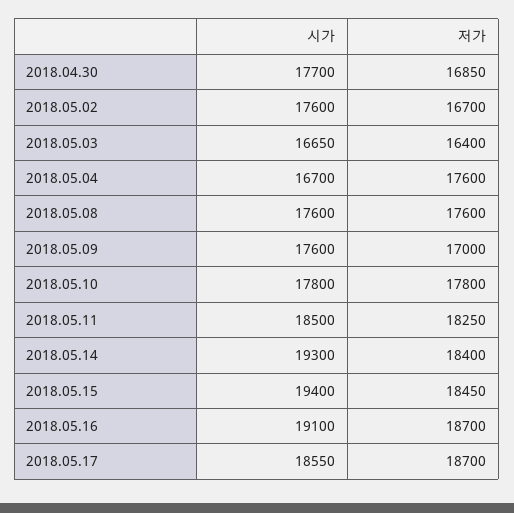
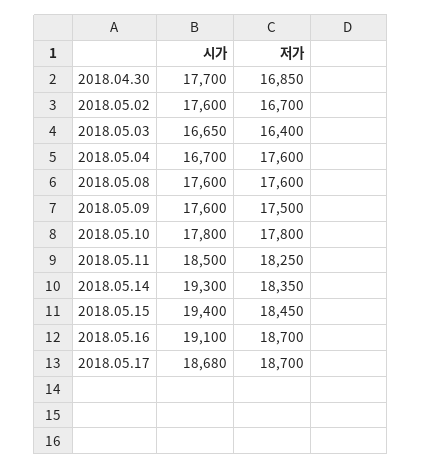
저가, 2018.05.09: 17000 -> 17500
저가, 2018.05.14: 18400 -> 18350
시가, 2018.05.17: 18550 -> 18680

